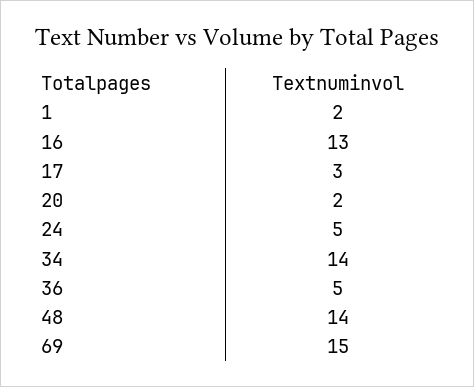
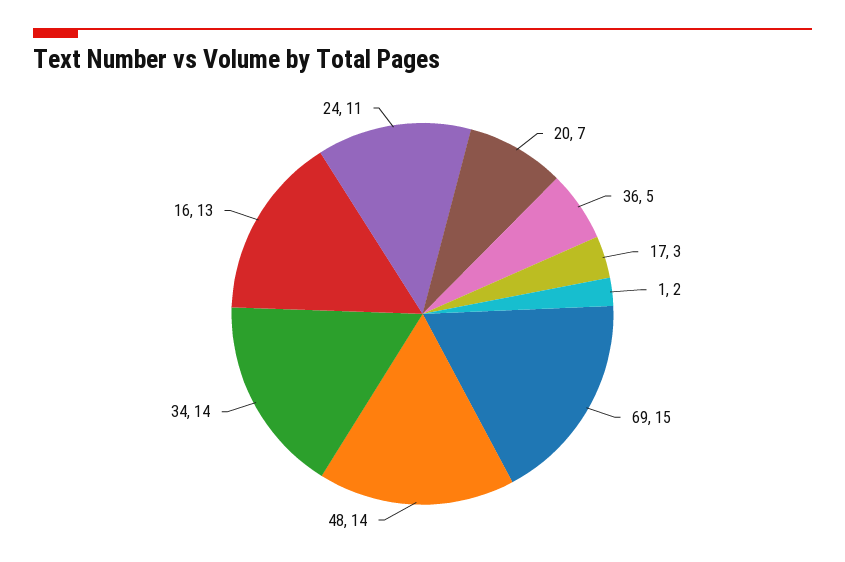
20: 2 -> 7
24: 5 -> 11

